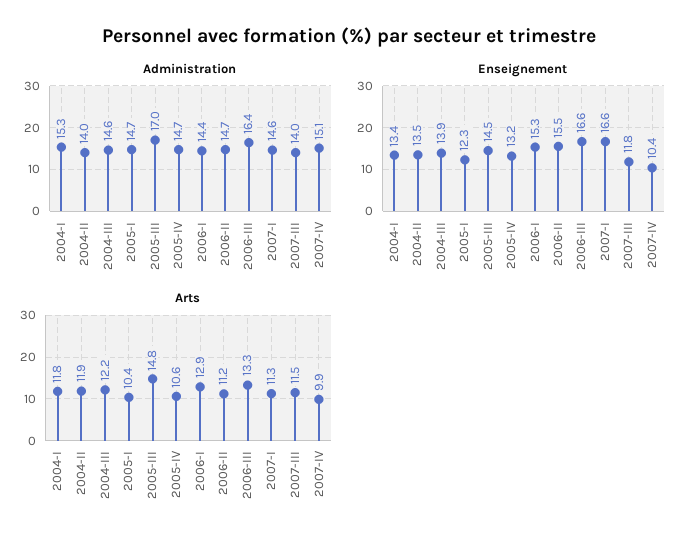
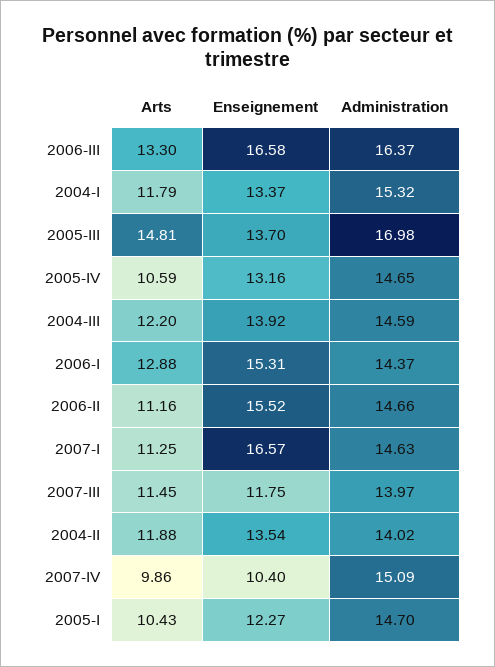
Enseignement, 2005-III: 14.5 -> 13.7

